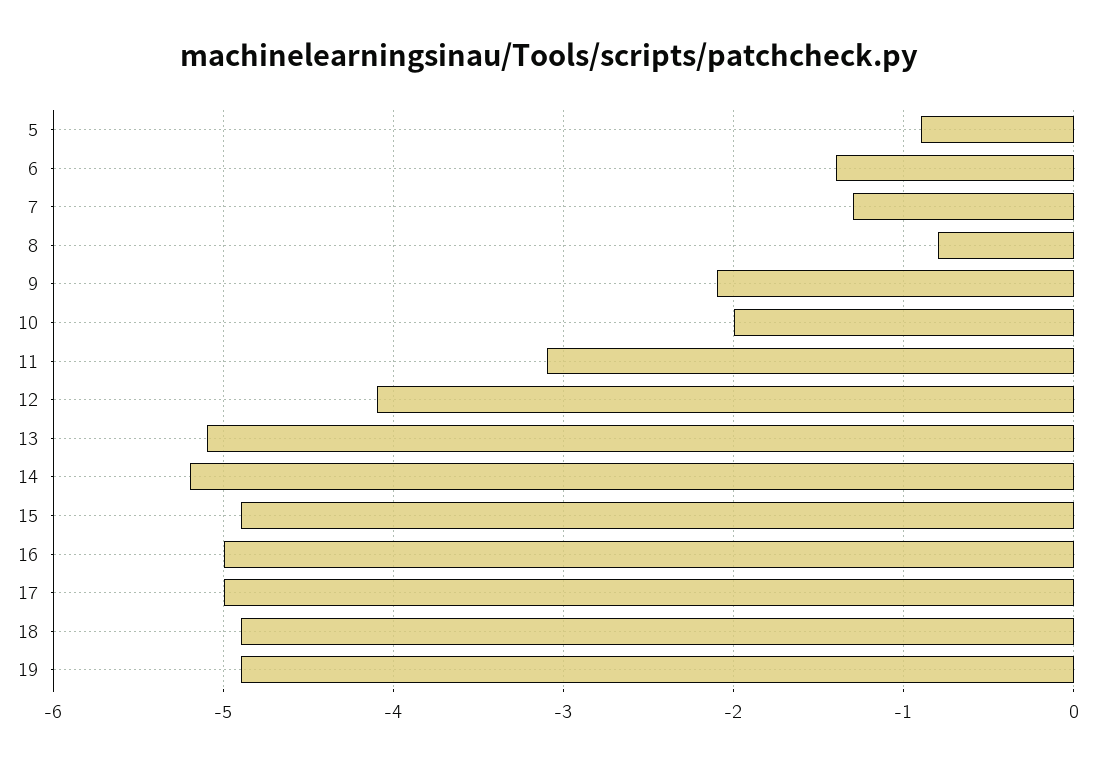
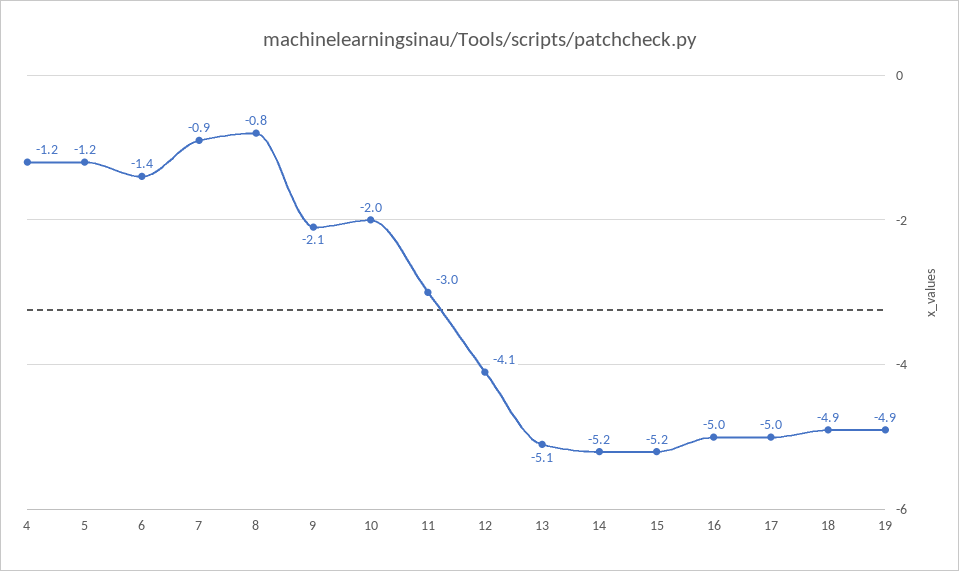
5: -0.9 -> -1.2
7: -1.3 -> -0.9
11: -3.1 -> -3
15: -4.9 -> -5.2
4: none -> -1.2

